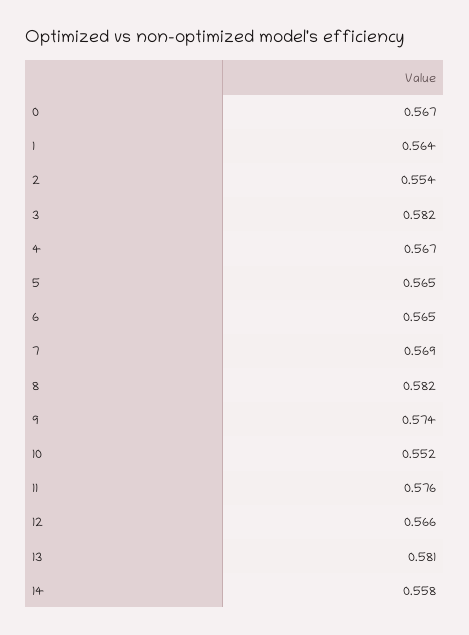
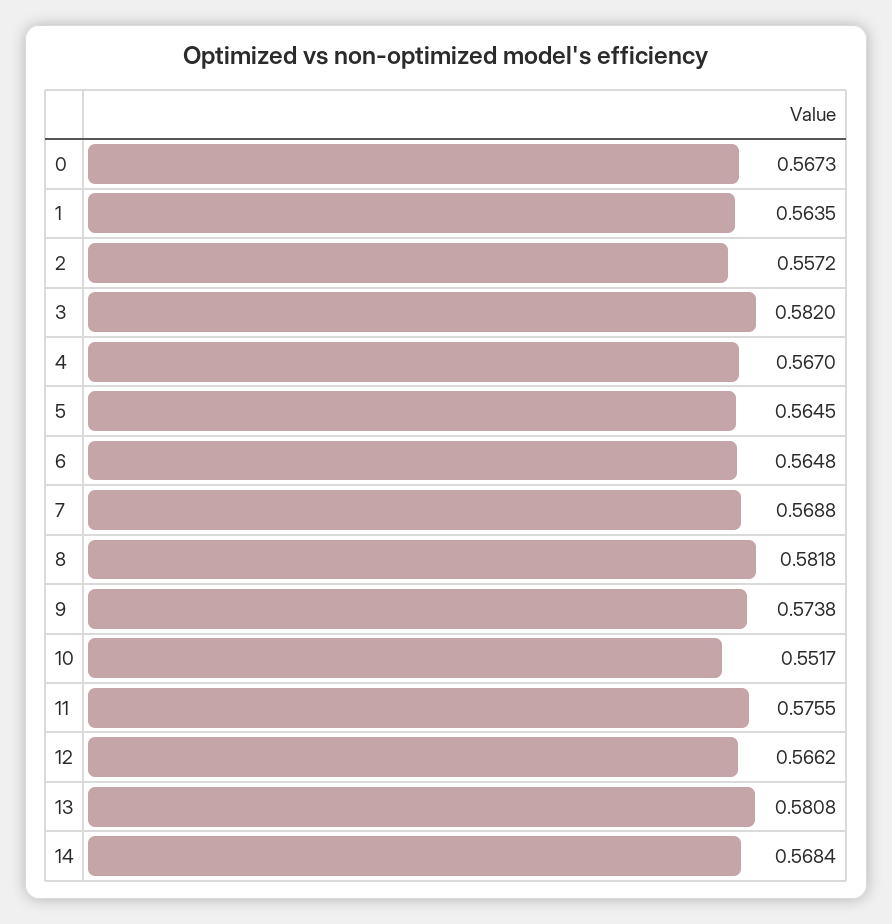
2: 0.554 -> 0.5572
14: 0.558 -> 0.5684

